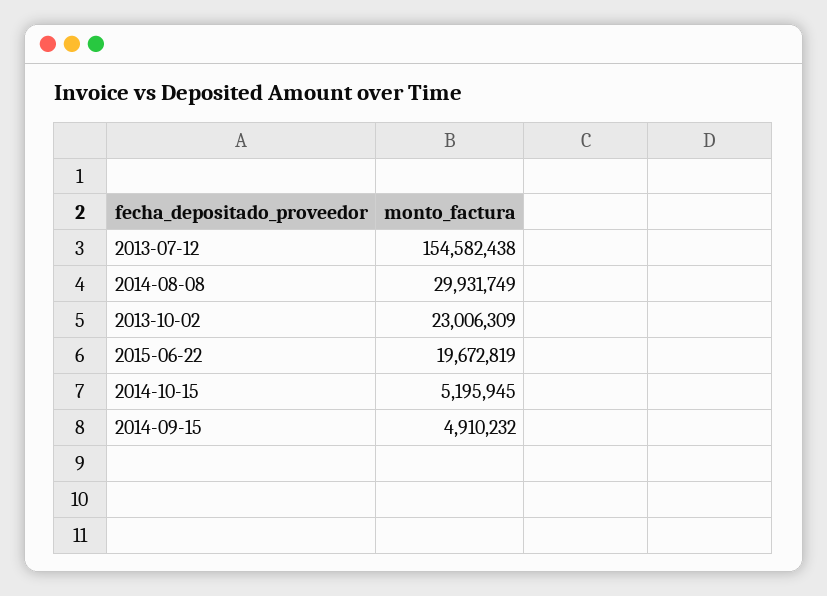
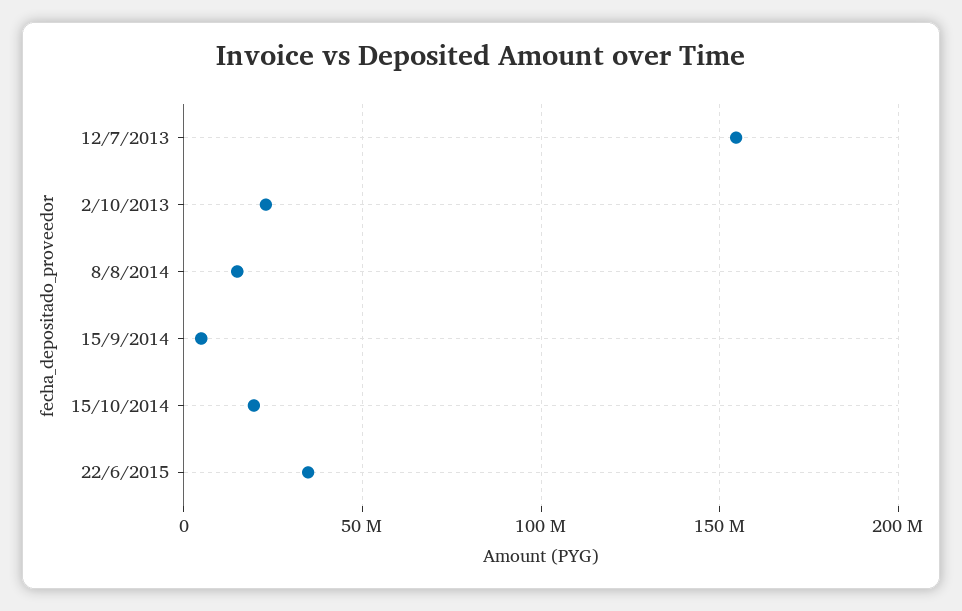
2014-08-08: 29931749 -> 15000000
2015-06-22: 19672819 -> 35000000
2014-10-15: 5195945 -> 20000000

